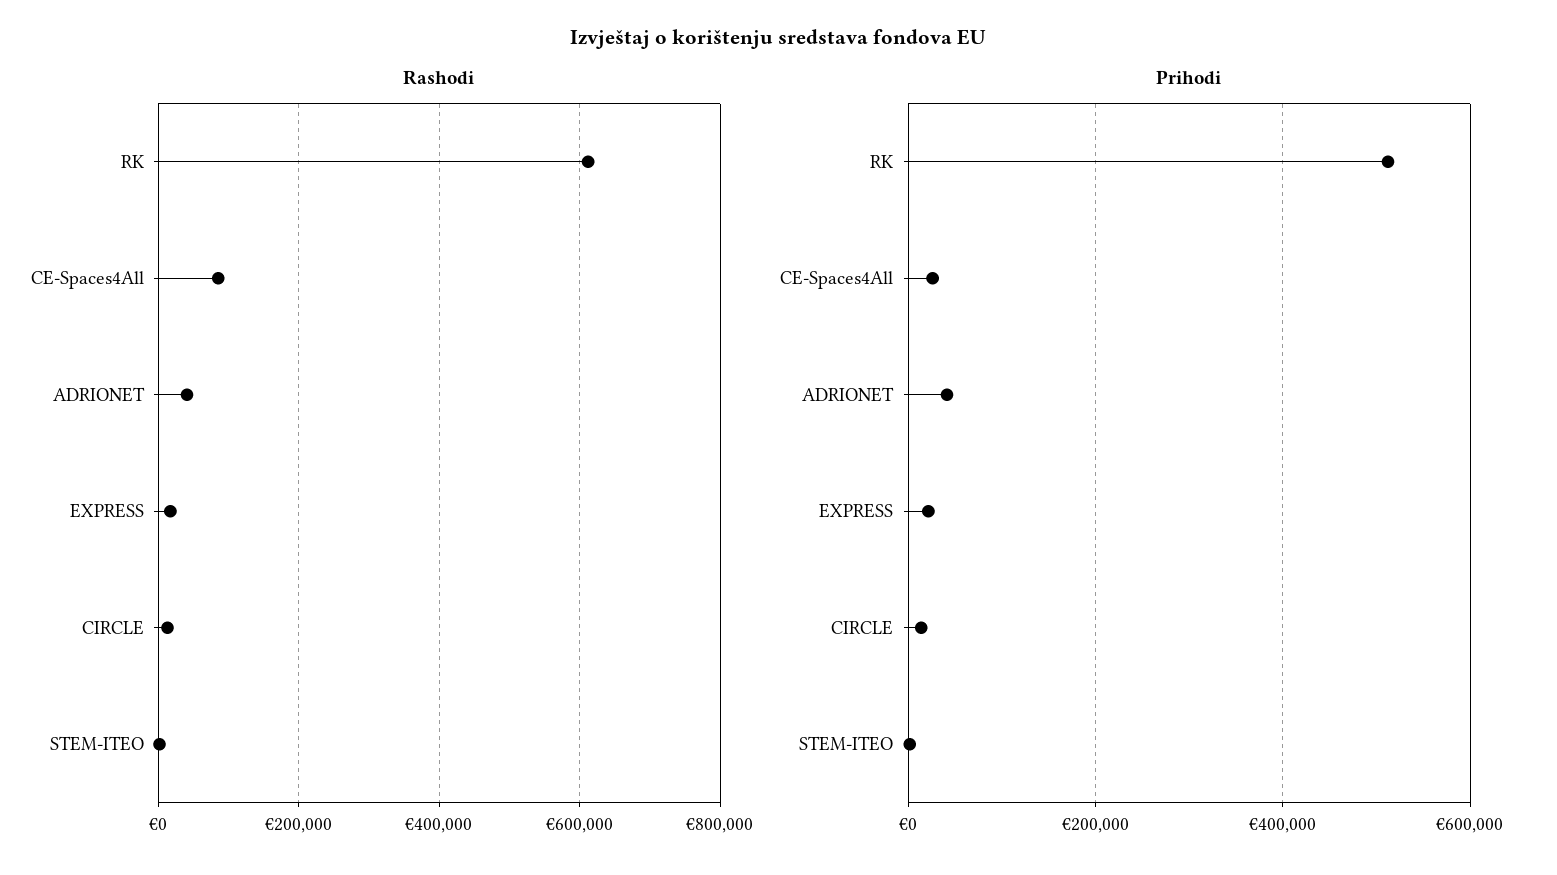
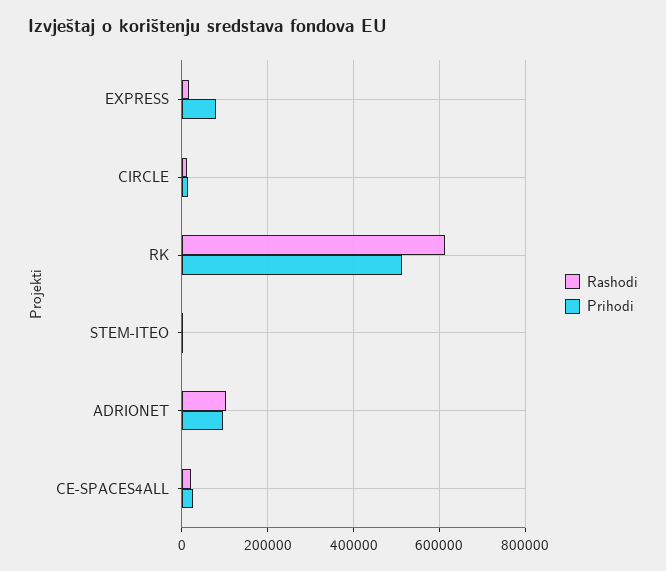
Rashodi, CE-Spaces4All: 80000 -> 20000
Rashodi, ADRIONET: 40000 -> 100000
Prihodi, ADRIONET: 40000 -> 100000
Prihodi, EXPRESS: 20000 -> 80000

